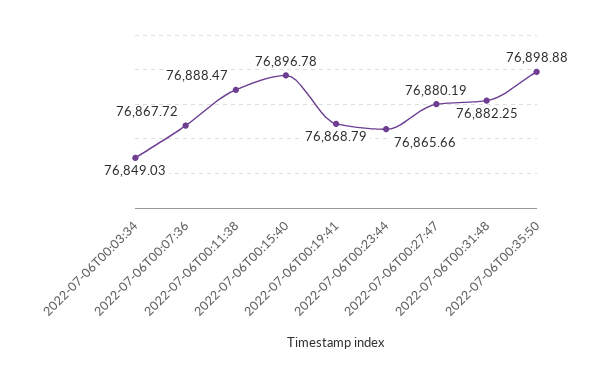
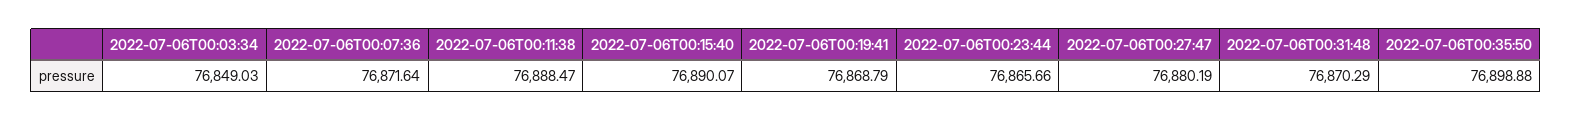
2022-07-06T00:07:36: 76867.72 -> 76871.64
2022-07-06T00:15:40: 76896.78 -> 76890.07
2022-07-06T00:31:48: 76882.25 -> 76870.29

